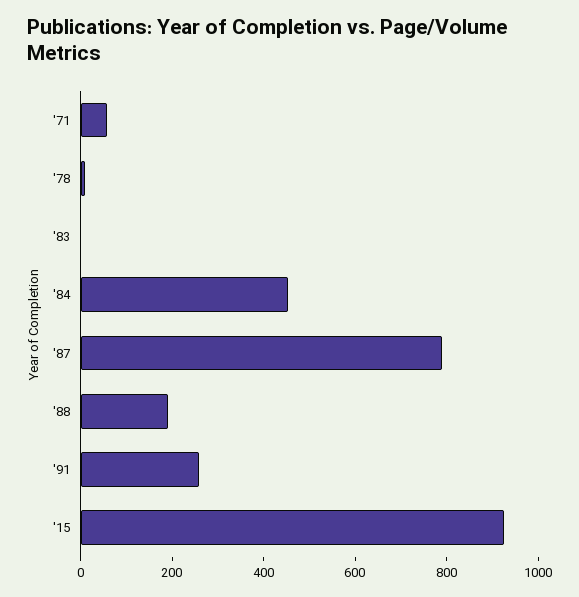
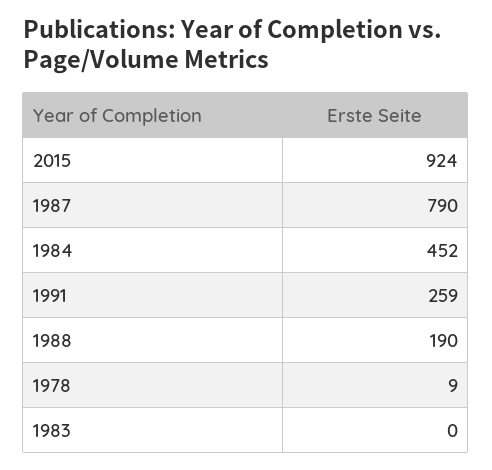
'71: 50 -> none

